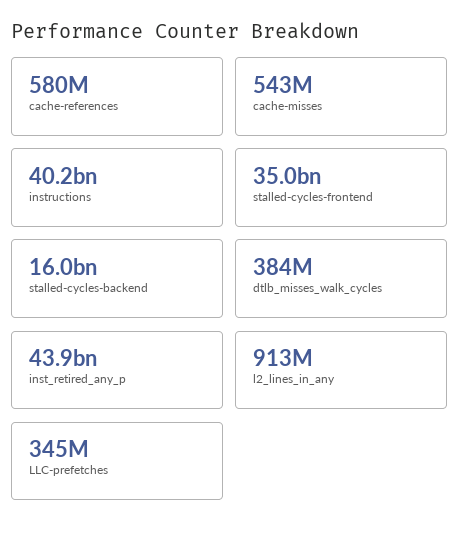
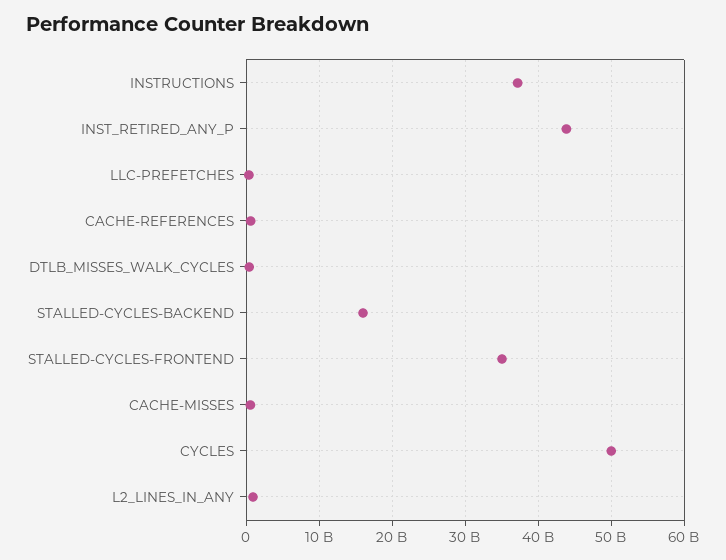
instructions: 40200000000 -> 37000000000
CYCLES: none -> 50000000000

